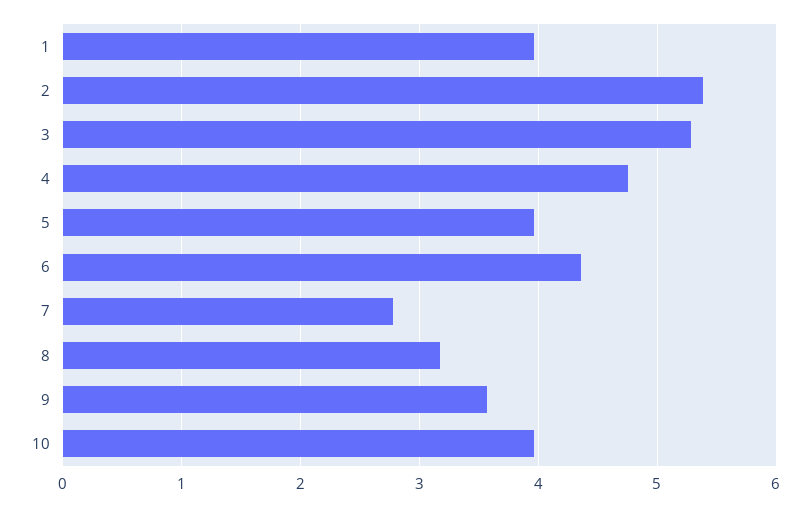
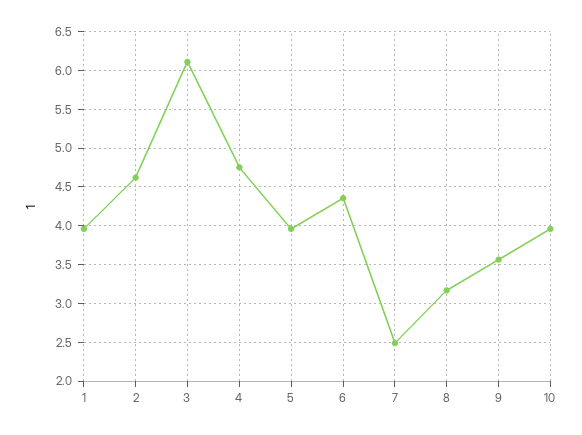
2: 5.4 -> 4.6
3: 5.3 -> 6.1
7: 2.8 -> 2.5

